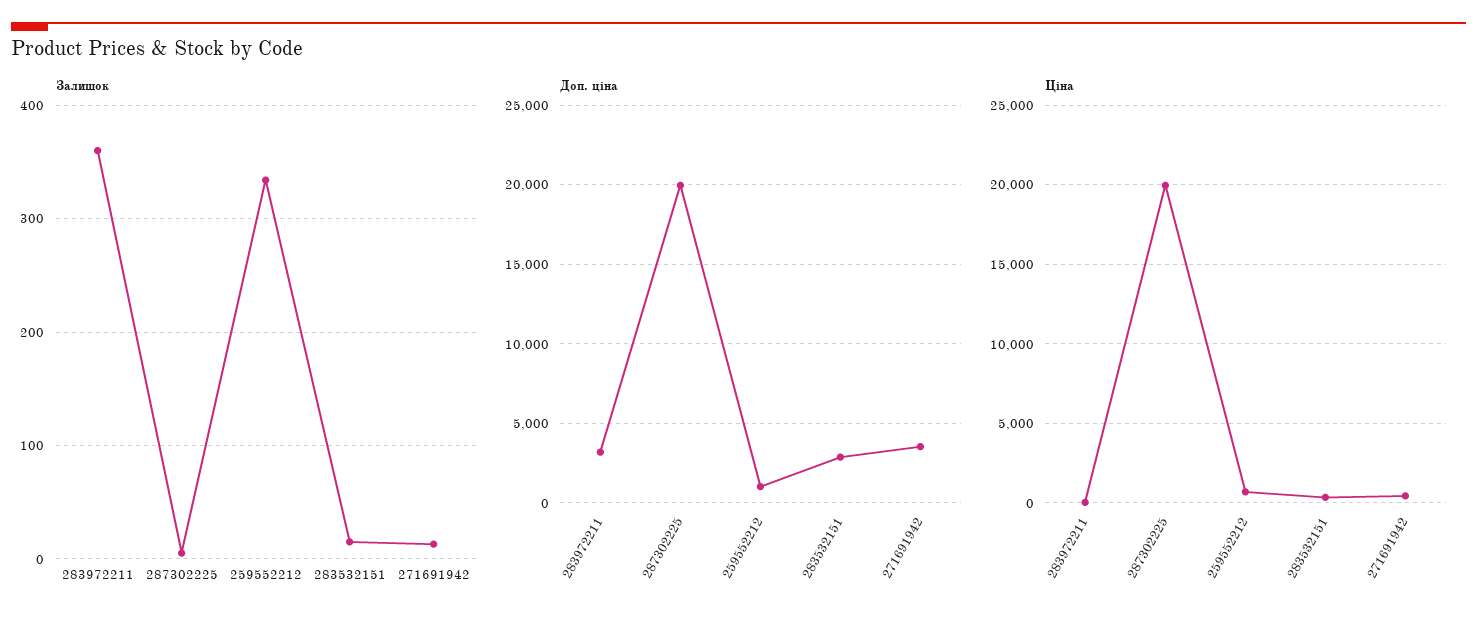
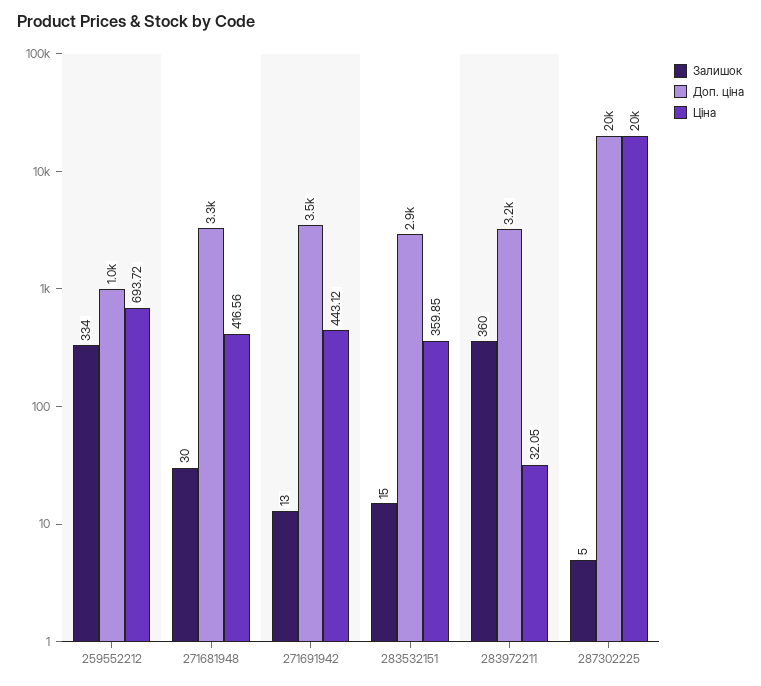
Залишок, 271681948: none -> 30
Доп. ціна, 271681948: none -> 3300
Ціна, 271681948: none -> 416.56

